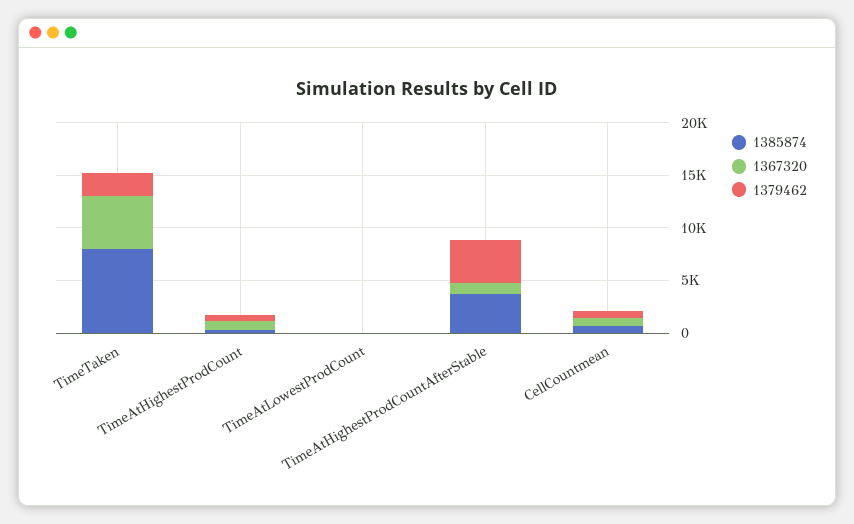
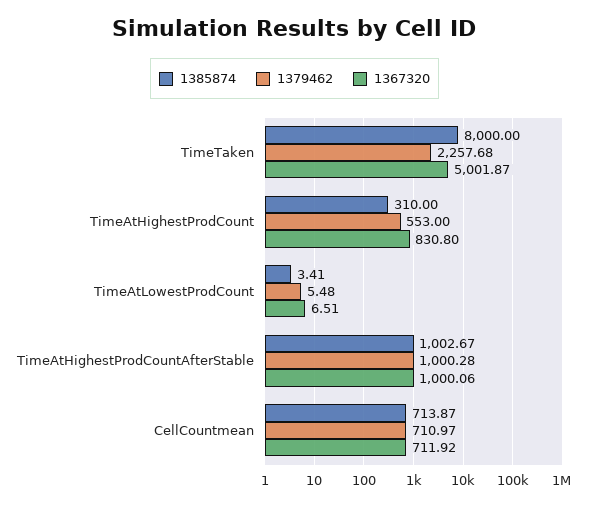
1385874, TimeAtHighestProdCountAfterStable: 4000 -> 1002.67
1379462, TimeAtHighestProdCountAfterStable: 4000 -> 1000.28

